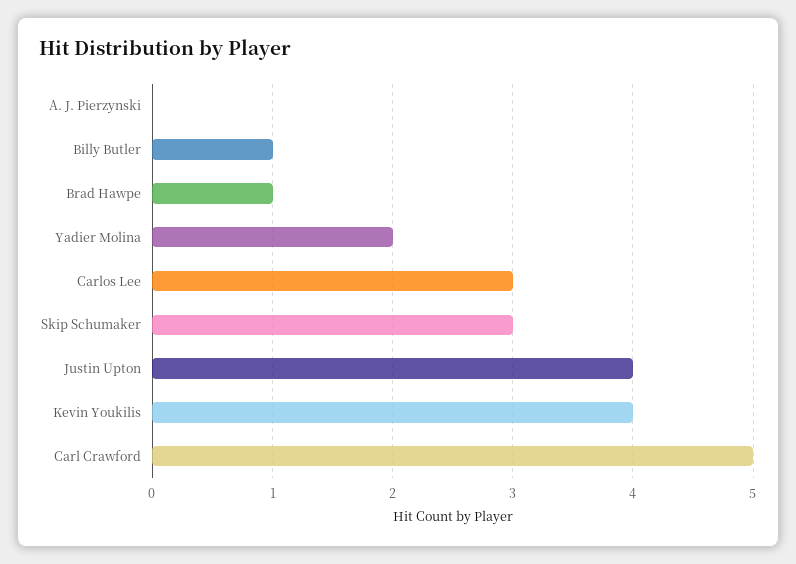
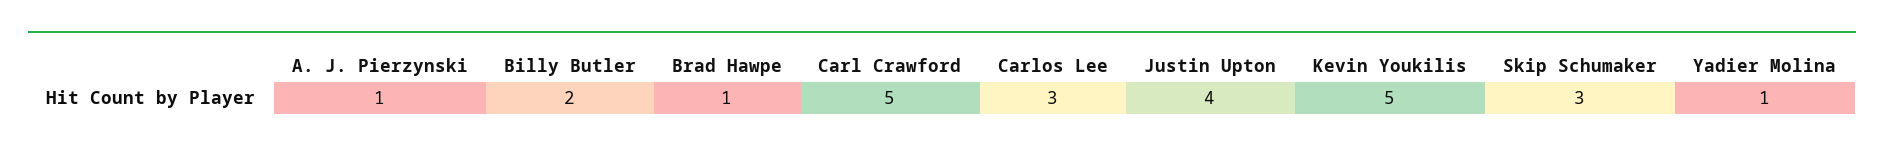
A. J. Pierzynski: 0 -> 1
Billy Butler: 1 -> 2
Yadier Molina: 2 -> 1
Kevin Youkilis: 4 -> 5

